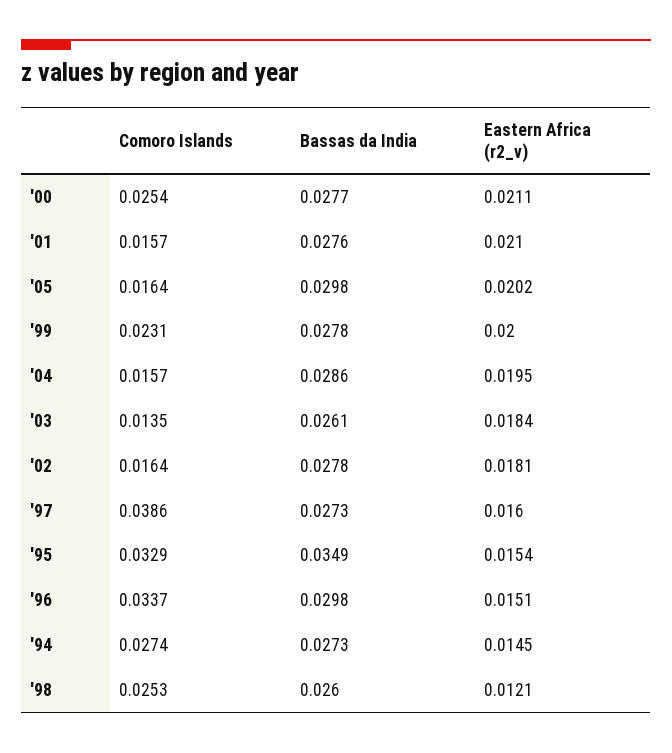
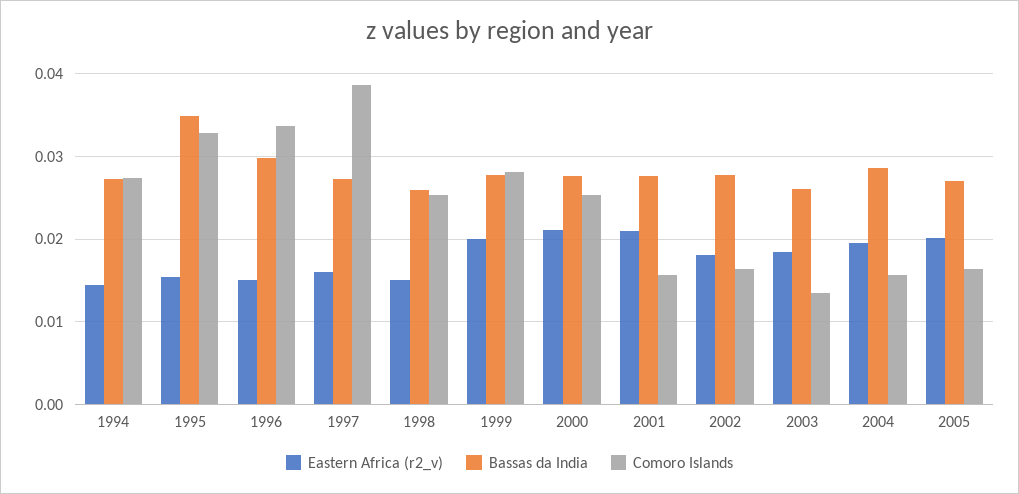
Bassas da India, '05: 0.0298 -> 0.027
Comoro Islands, '99: 0.0231 -> 0.028
Eastern Africa (r2_v), '98: 0.0121 -> 0.015

